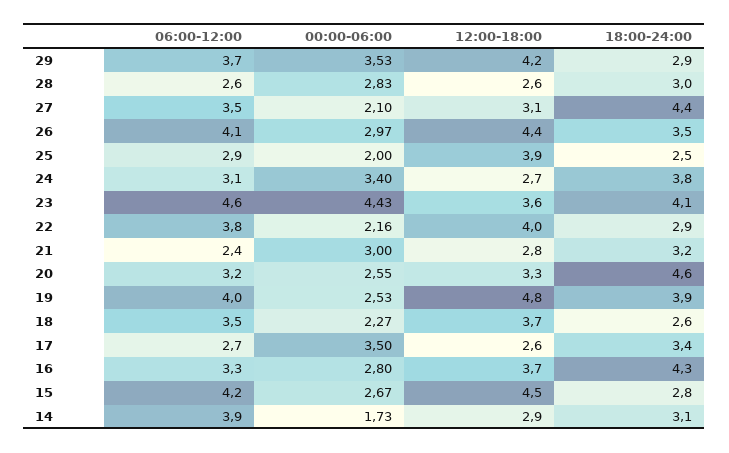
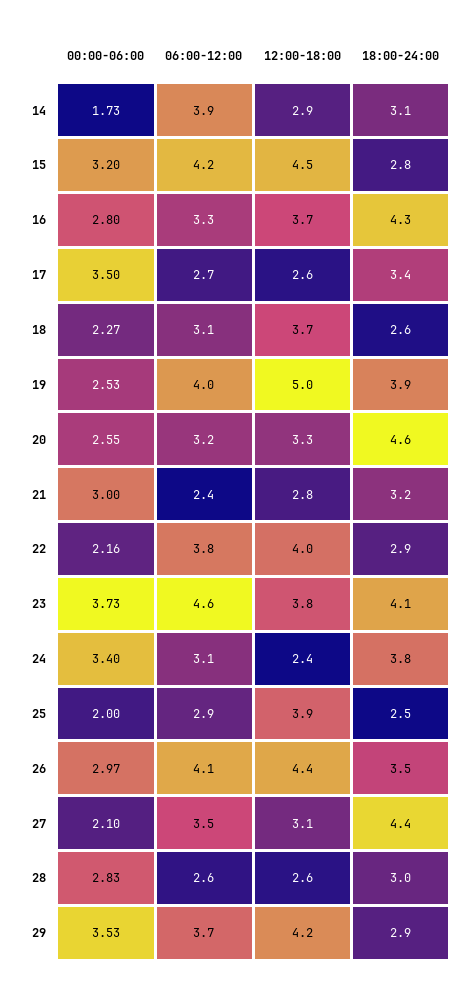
12:00-18:00, 24: 2.7 -> 2.4
00:00-06:00, 23: 4.43 -> 3.73
12:00-18:00, 23: 3.6 -> 3.8
12:00-18:00, 19: 4.8 -> 5
06:00-12:00, 18: 3.5 -> 3.1
00:00-06:00, 15: 2.67 -> 3.2

